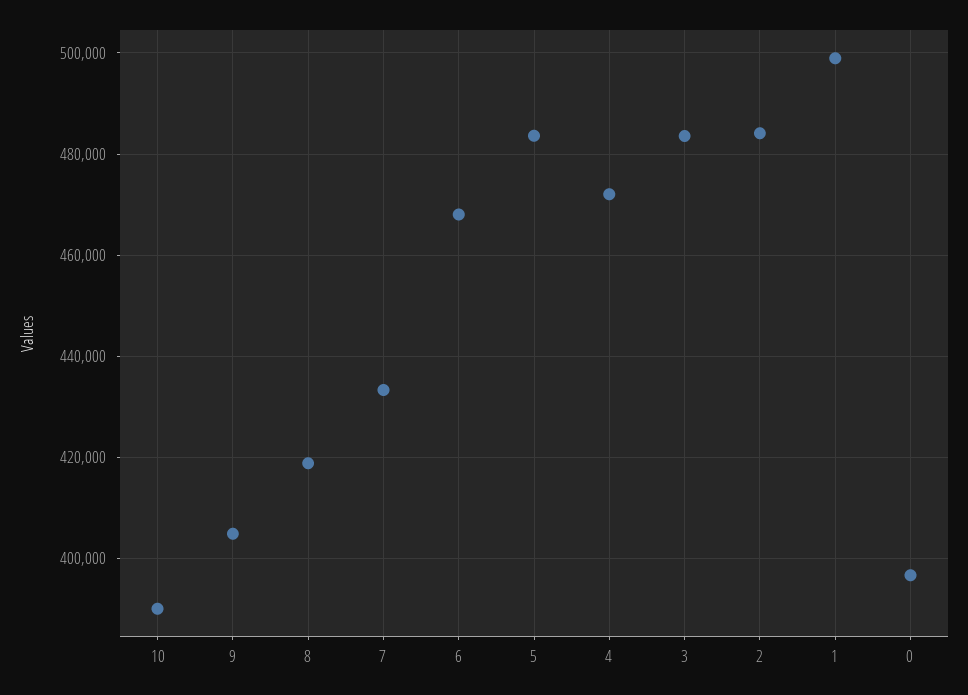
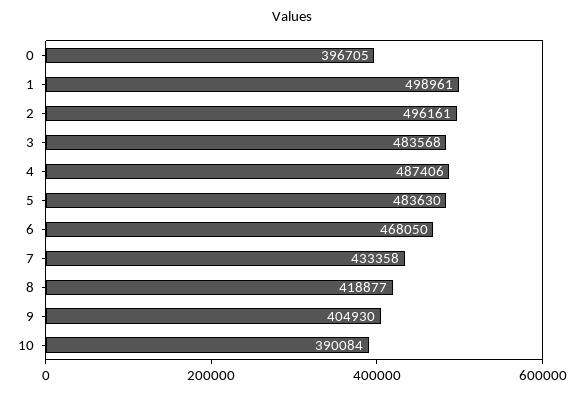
4: 472000 -> 487406
2: 484000 -> 496161

